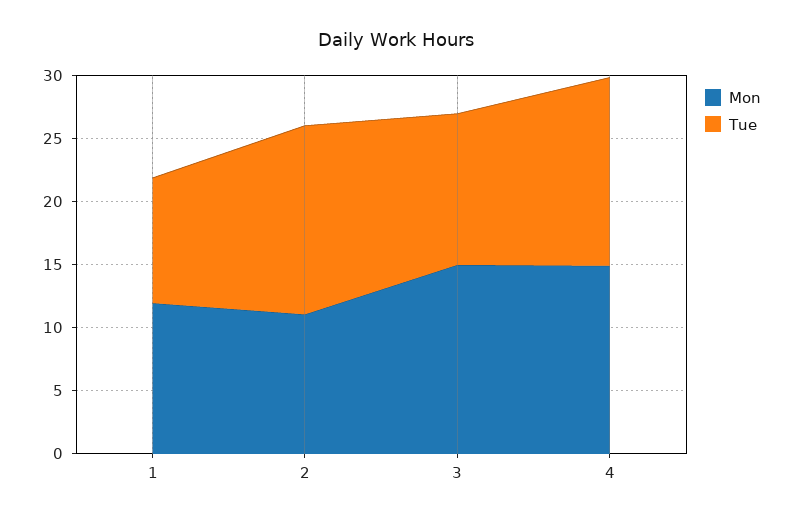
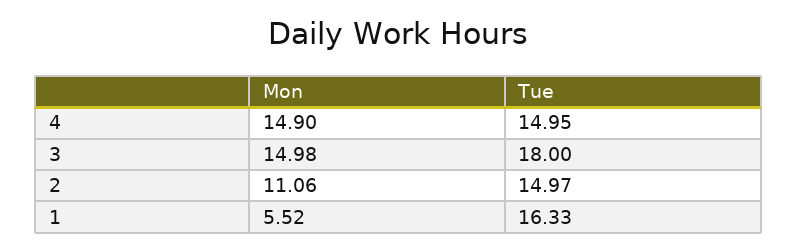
Mon, 1: 12 -> 5.52
Tue, 1: 10 -> 16.33
Tue, 3: 12 -> 18

